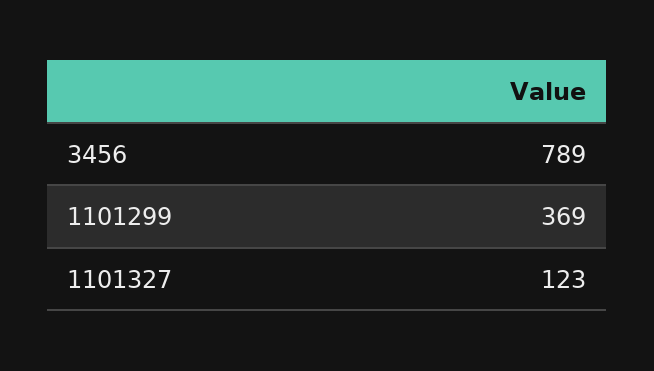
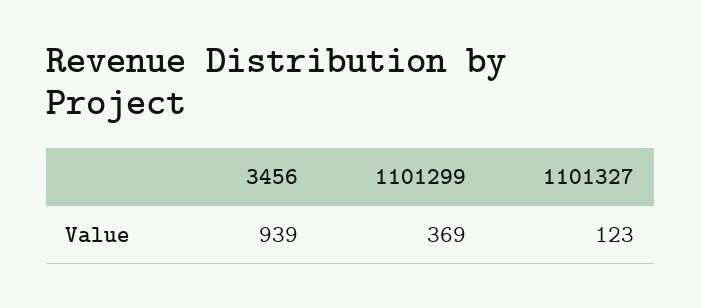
3456: 789 -> 939

